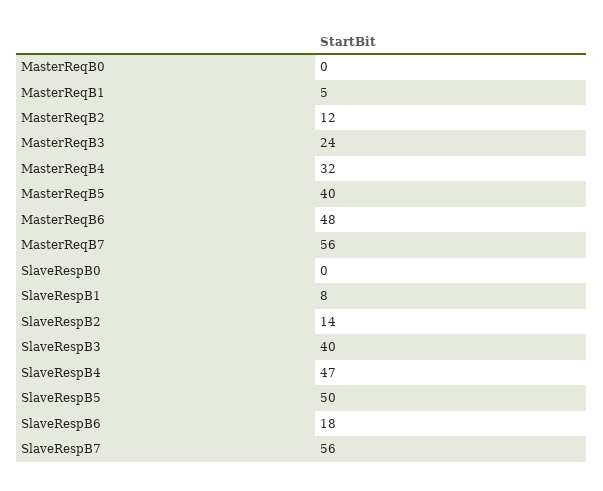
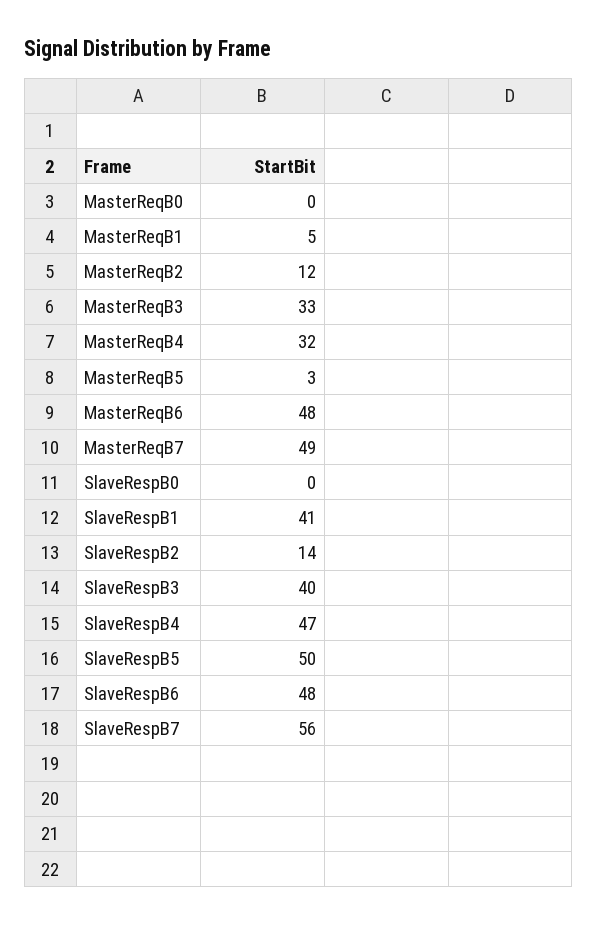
MasterReqB3: 24 -> 33
MasterReqB5: 40 -> 3
MasterReqB7: 56 -> 49
SlaveRespB1: 8 -> 41
SlaveRespB6: 18 -> 48

